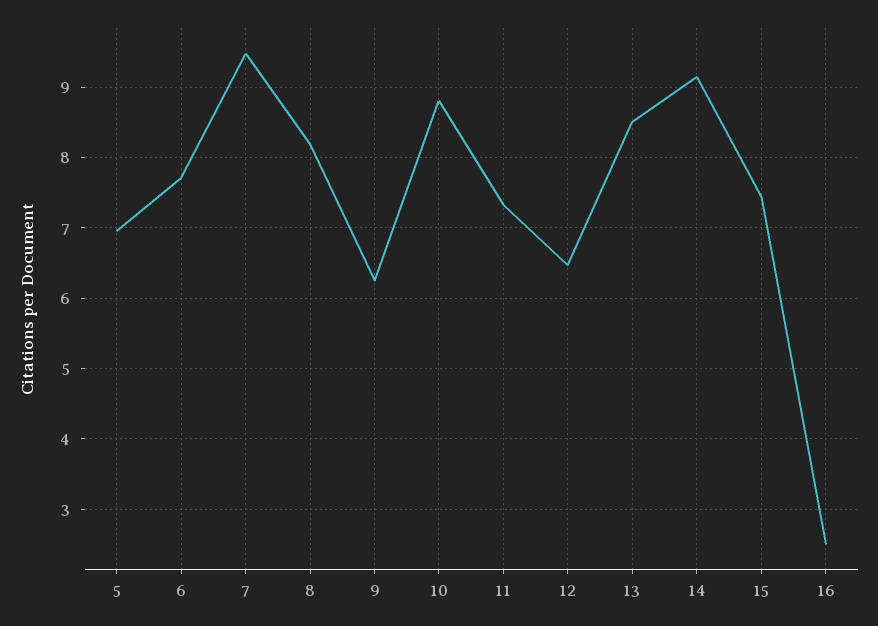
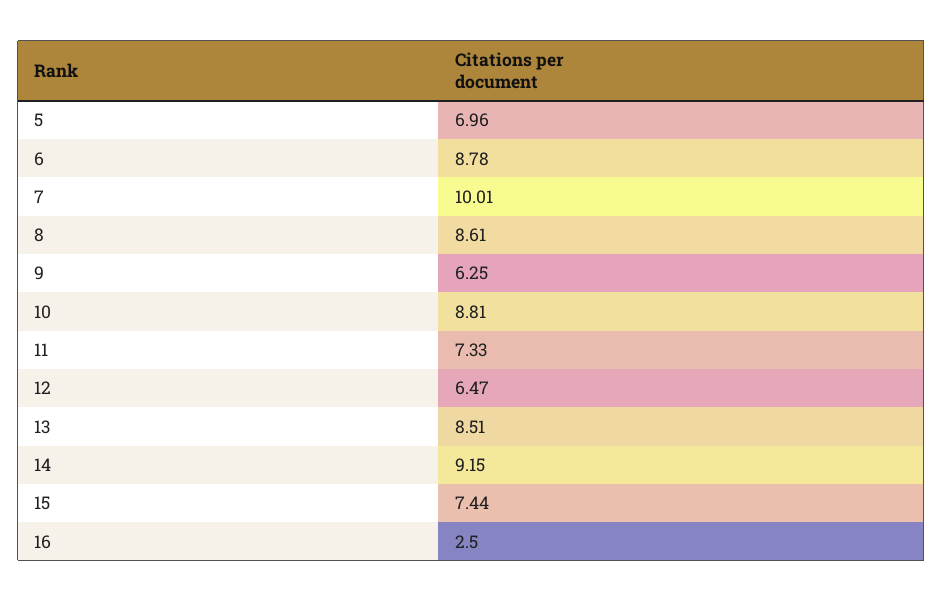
6: 7.7 -> 8.78
7: 9.5 -> 10.01
8: 8.2 -> 8.61

